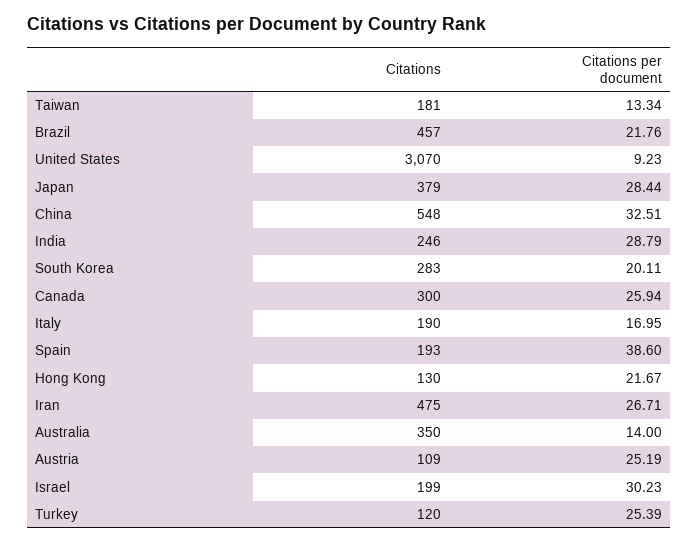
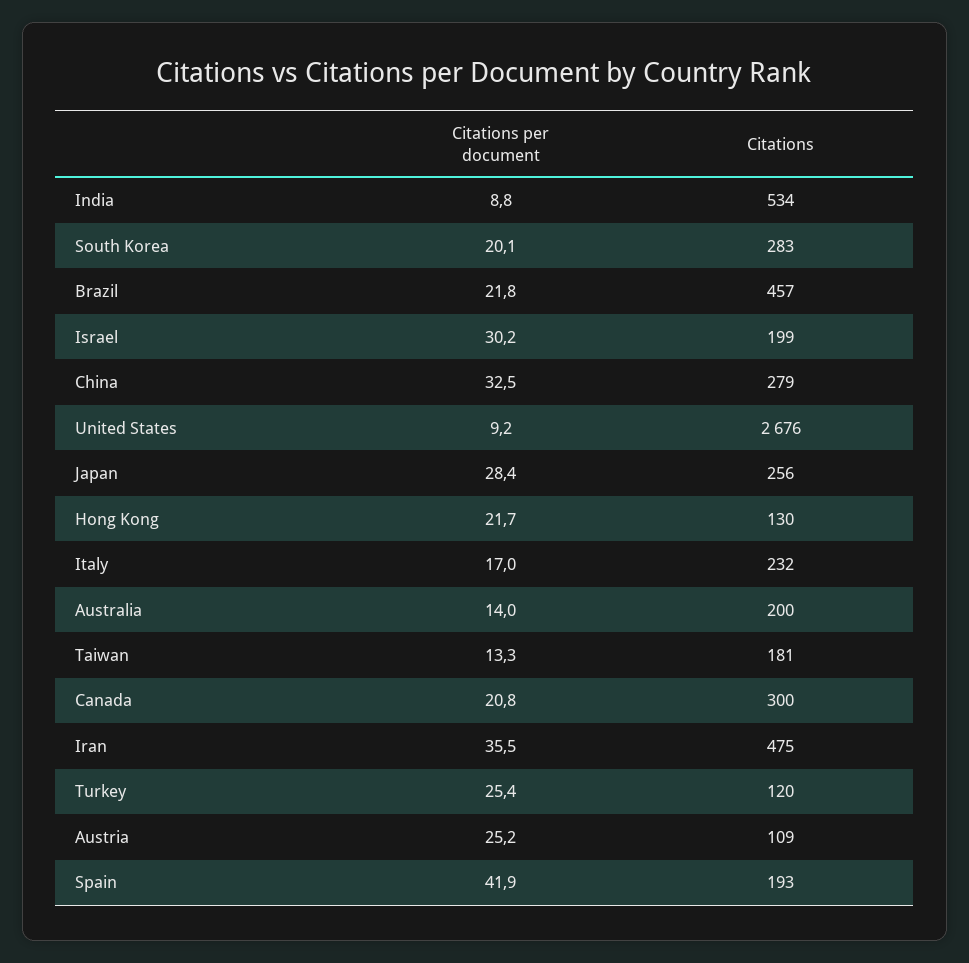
Citations, United States: 3070 -> 2676
Citations, Japan: 379 -> 256
Citations, China: 548 -> 279
Citations, India: 246 -> 534
Citations per document, India: 28.79 -> 8.8
Citations per document, Canada: 25.94 -> 20.8
Citations, Italy: 190 -> 232
Citations per document, Spain: 38.6 -> 41.9
Citations per document, Iran: 26.71 -> 35.5
Citations, Australia: 350 -> 200

